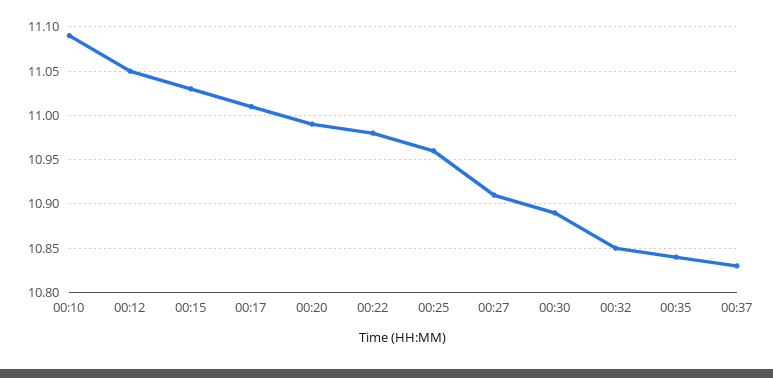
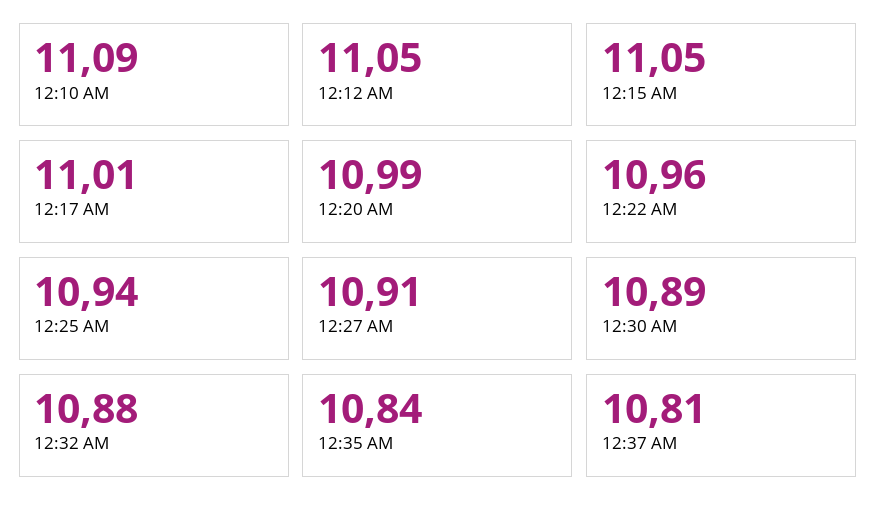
00:15: 11.03 -> 11.05
00:22: 10.98 -> 10.96
00:25: 10.96 -> 10.94
00:32: 10.85 -> 10.88
00:37: 10.83 -> 10.81

